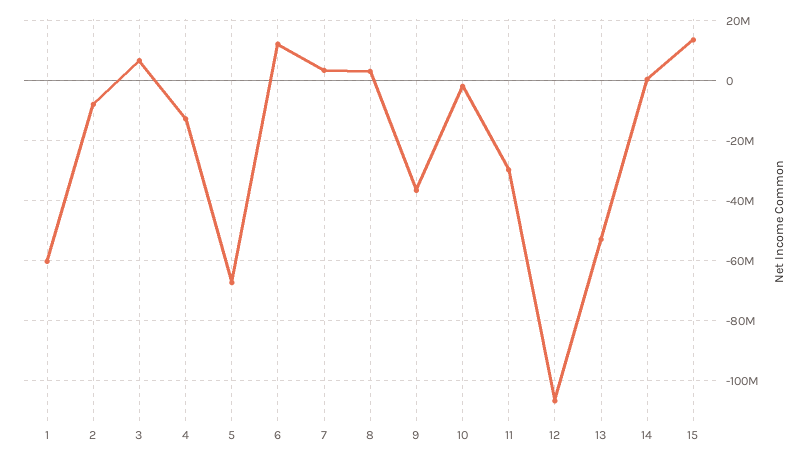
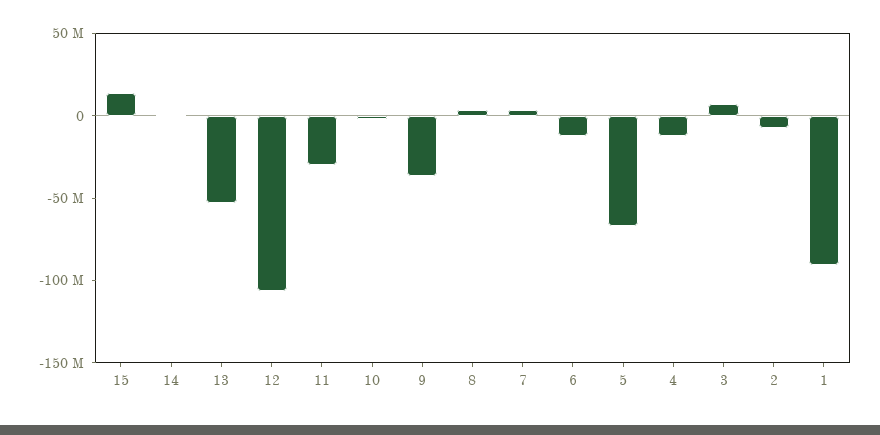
1: -60000000 -> -90000000
6: 12000000 -> -10000000

